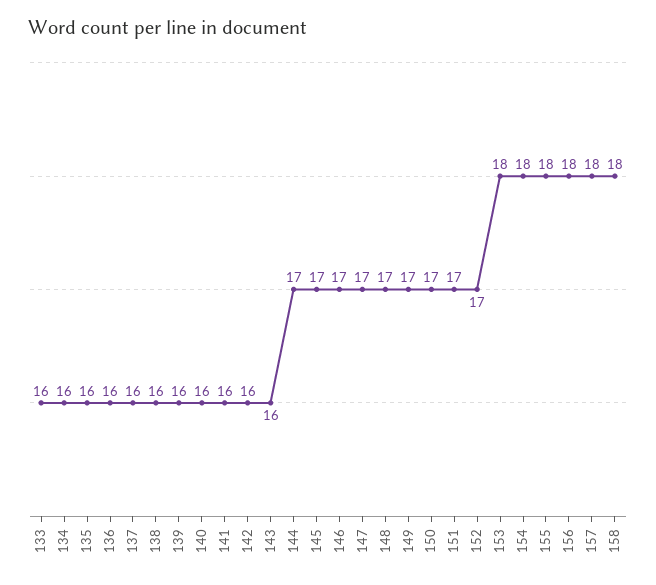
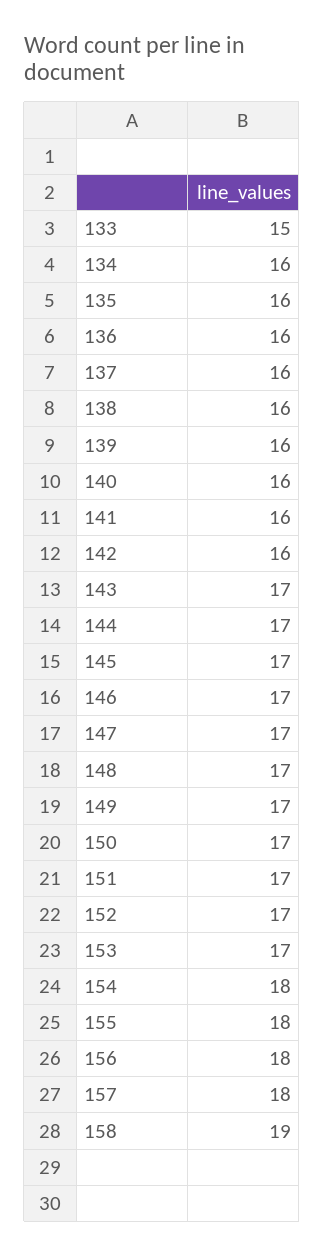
133: 16 -> 15
143: 16 -> 17
153: 18 -> 17
158: 18 -> 19

